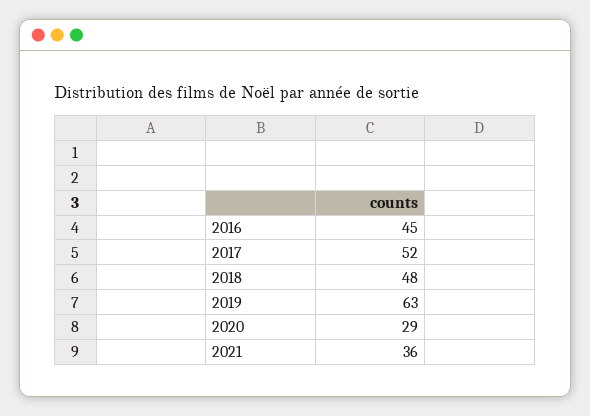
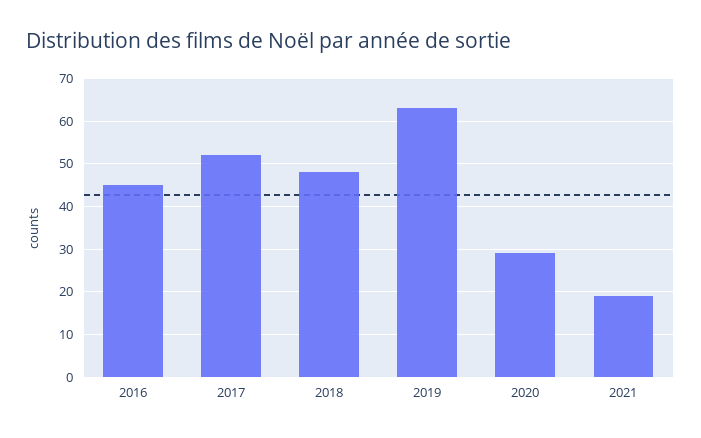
2021: 36 -> 20

